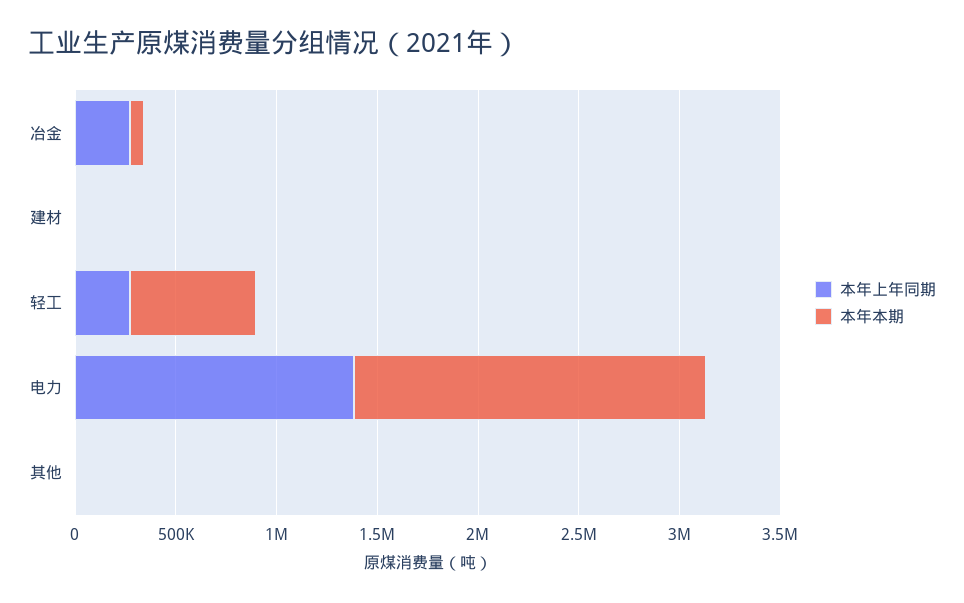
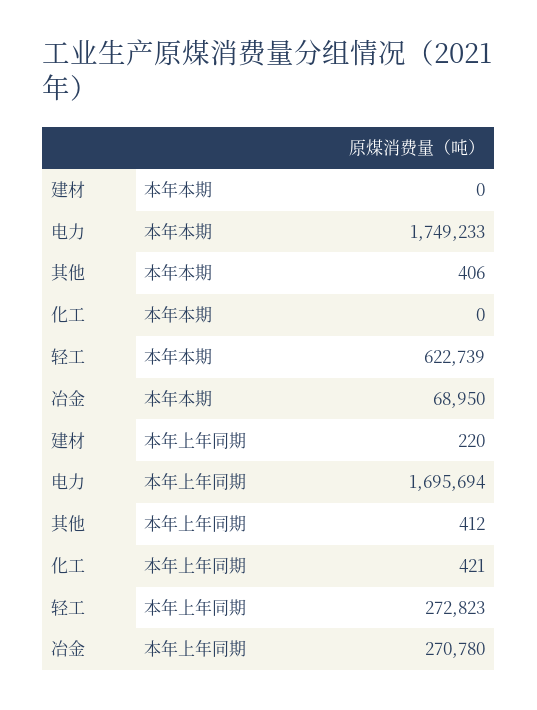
本年上年同期, 电力: 1400000 -> 1695694
本年本期, 化工: none -> 0
本年上年同期, 化工: none -> 421

